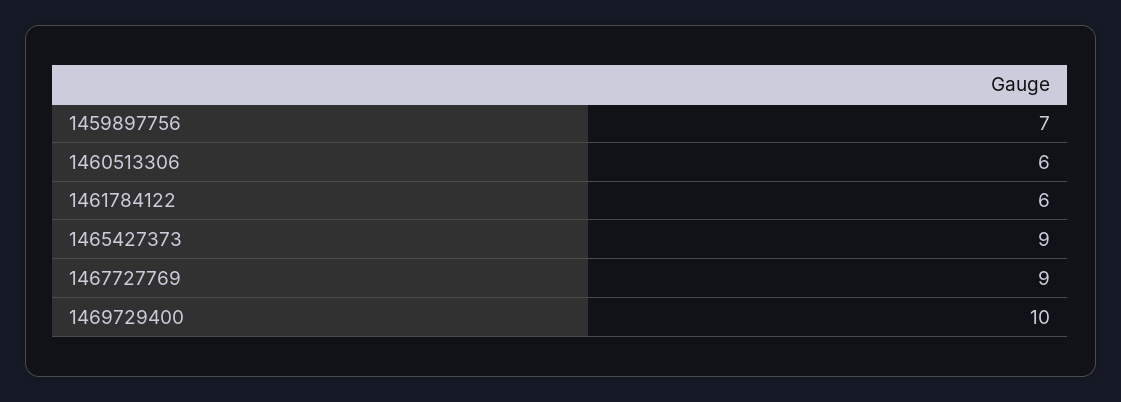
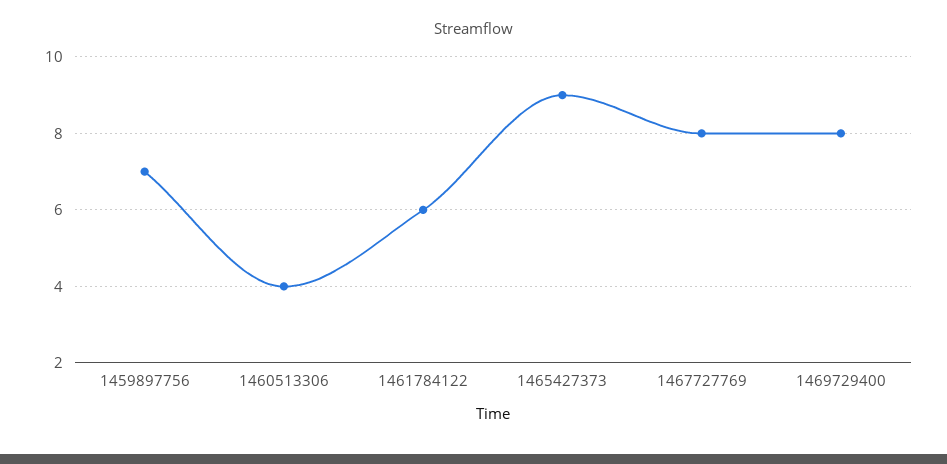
1460513306: 6 -> 4
1467727769: 9 -> 8
1469729400: 10 -> 8

